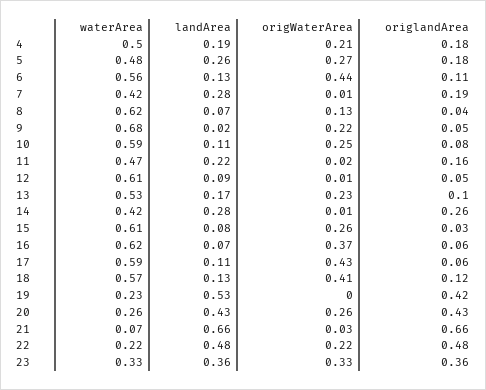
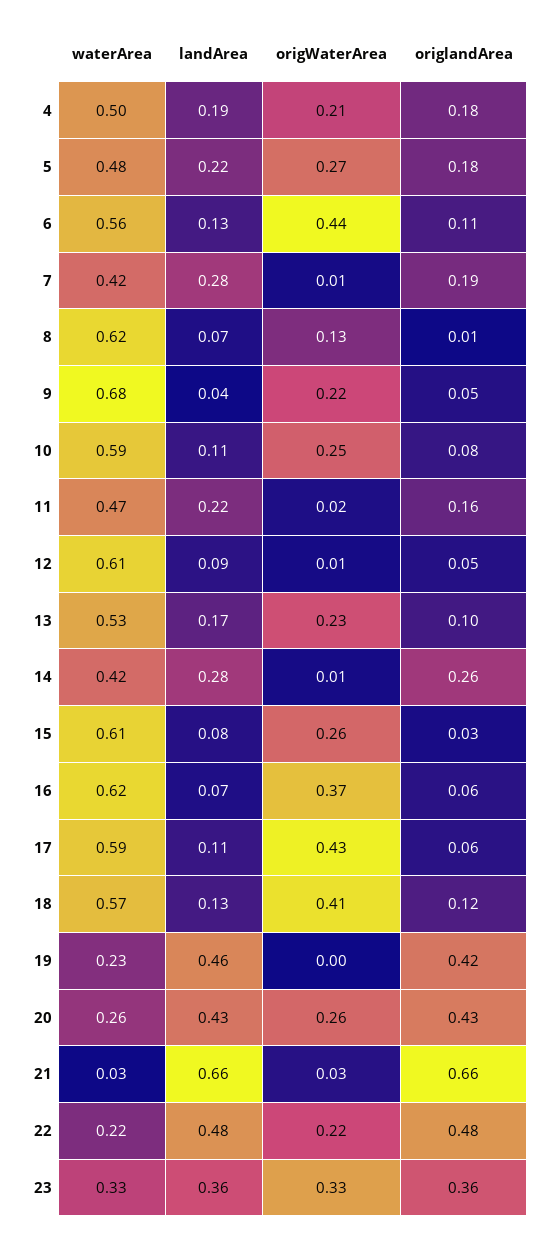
landArea, 5: 0.26 -> 0.22
origlandArea, 8: 0.04 -> 0.01
landArea, 9: 0.02 -> 0.04
landArea, 19: 0.53 -> 0.46
waterArea, 21: 0.07 -> 0.03

